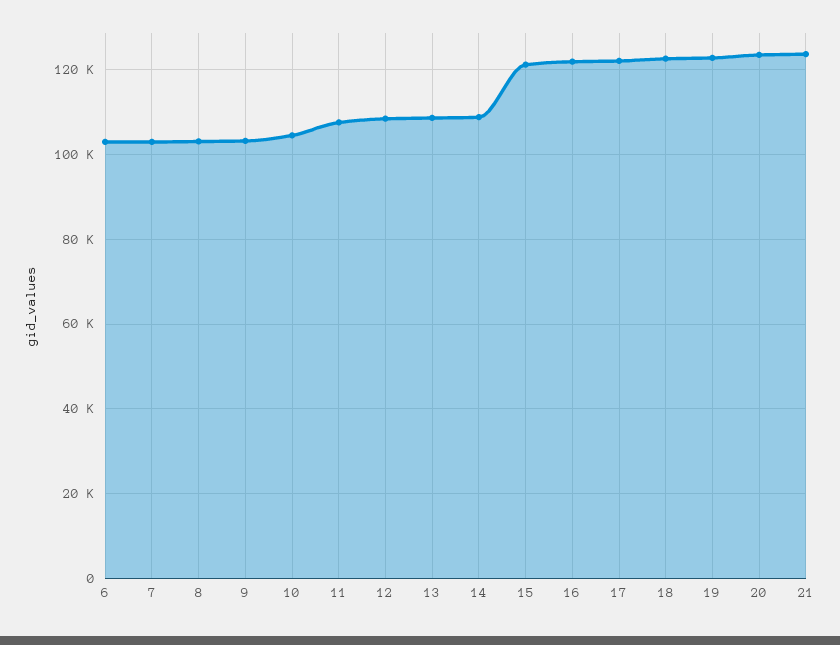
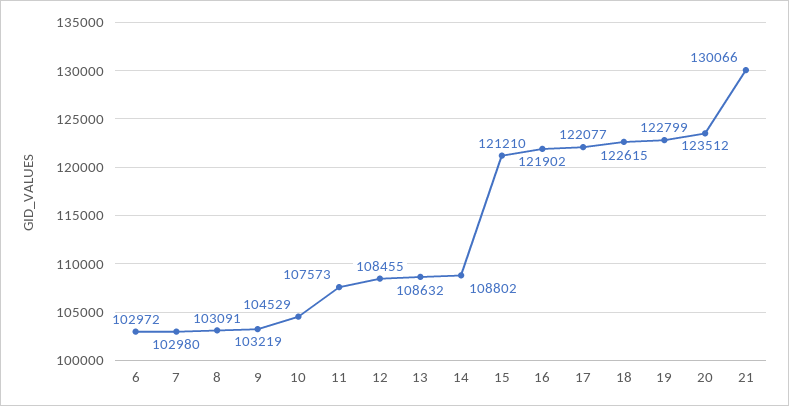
21: 124000 -> 130066

